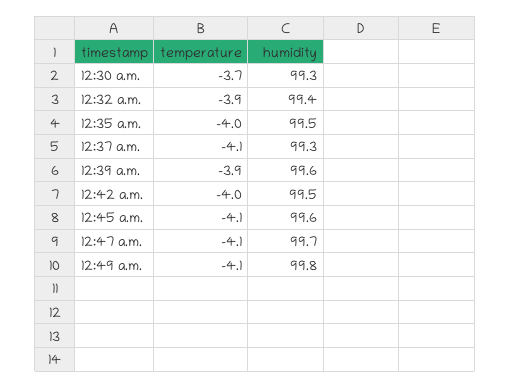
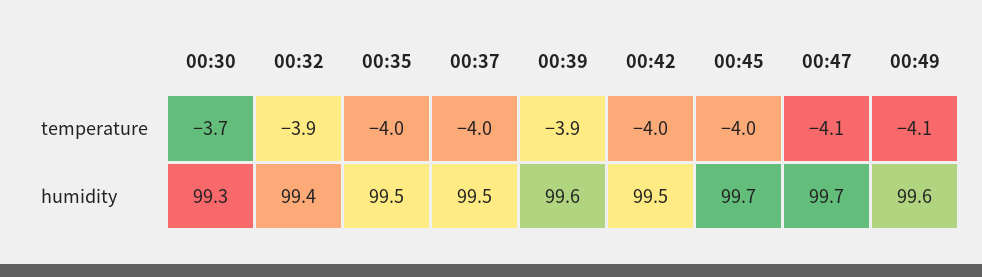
temperature, 12:37 a.m.: -4.1 -> -4
humidity, 12:37 a.m.: 99.3 -> 99.5
temperature, 12:45 a.m.: -4.1 -> -4
humidity, 12:45 a.m.: 99.6 -> 99.7
humidity, 12:49 a.m.: 99.8 -> 99.6

